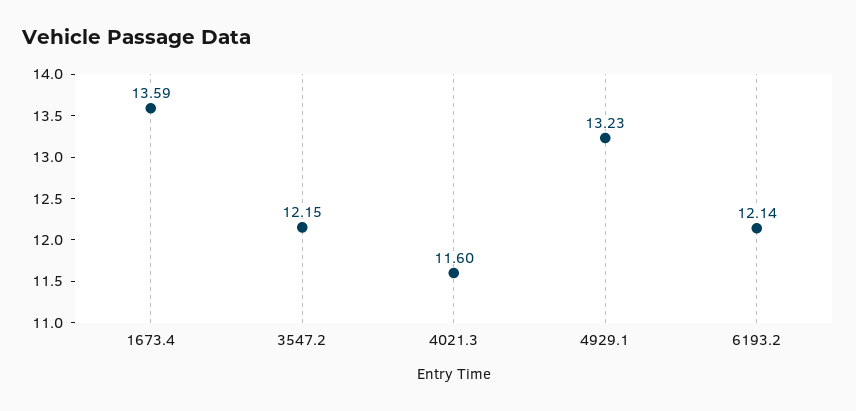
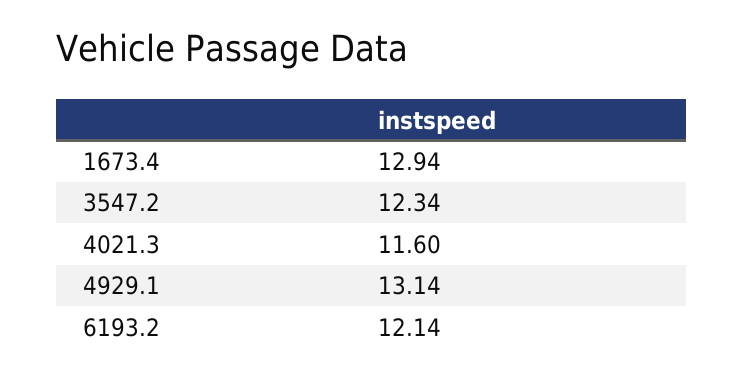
1673.4: 13.59 -> 12.94
3547.2: 12.15 -> 12.34
4929.1: 13.23 -> 13.14

